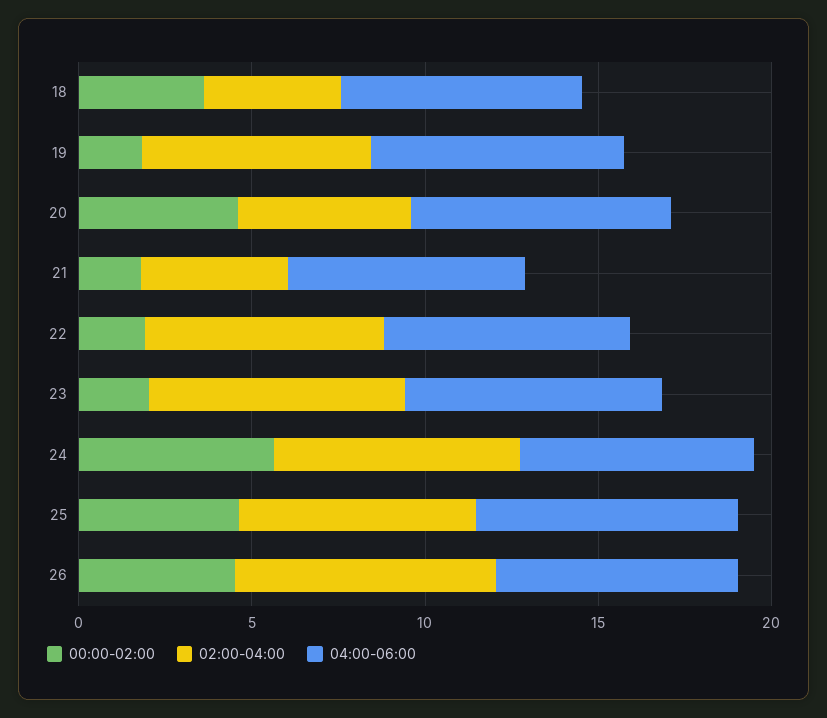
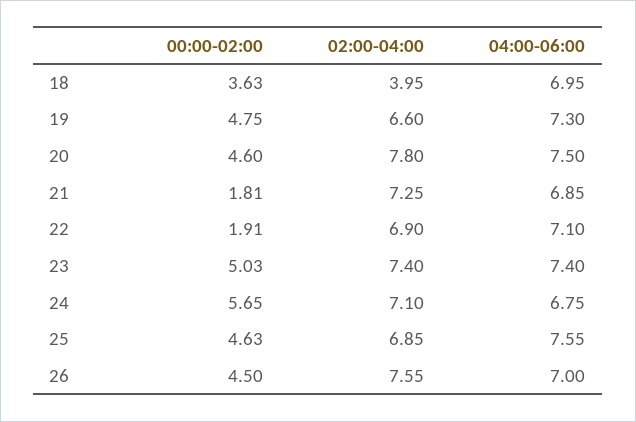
00:00-02:00, 19: 2 -> 4.75
02:00-04:00, 20: 5 -> 7.8
02:00-04:00, 21: 4 -> 7.25
00:00-02:00, 23: 2 -> 5.03

